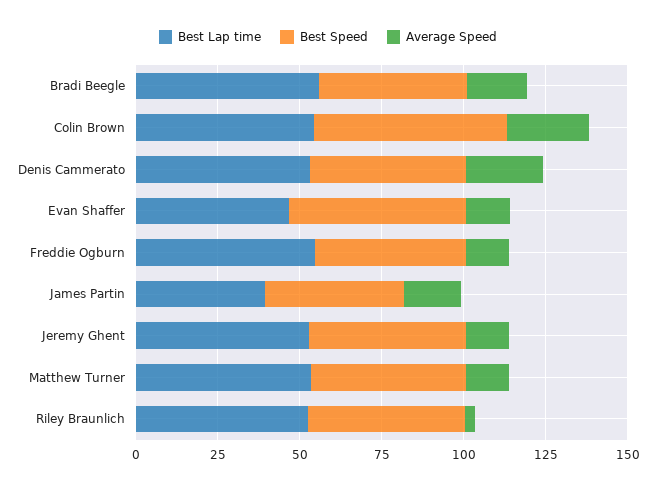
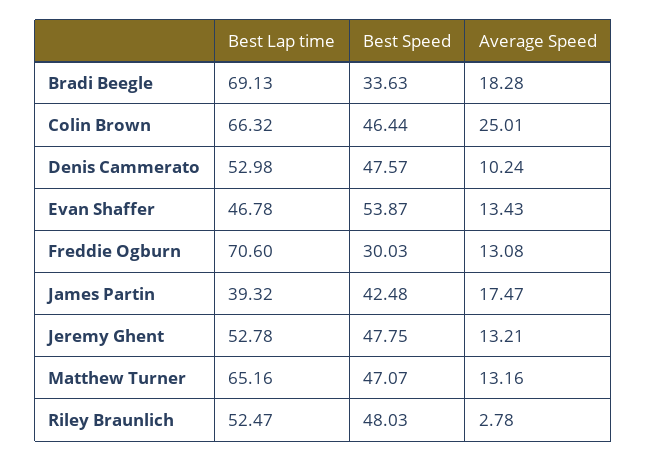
Best Lap time, Bradi Beegle: 55 -> 69.13
Best Speed, Bradi Beegle: 45 -> 33.63
Best Lap time, Colin Brown: 55 -> 66.32
Best Speed, Colin Brown: 60 -> 46.44
Average Speed, Denis Cammerato: 25 -> 10.24
Best Lap time, Freddie Ogburn: 55 -> 70.6
Best Speed, Freddie Ogburn: 45 -> 30.03
Best Lap time, Matthew Turner: 55 -> 65.16

